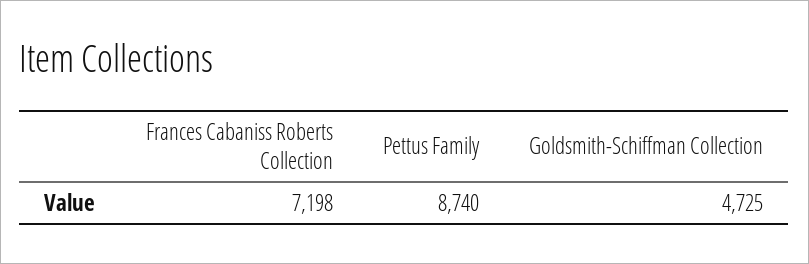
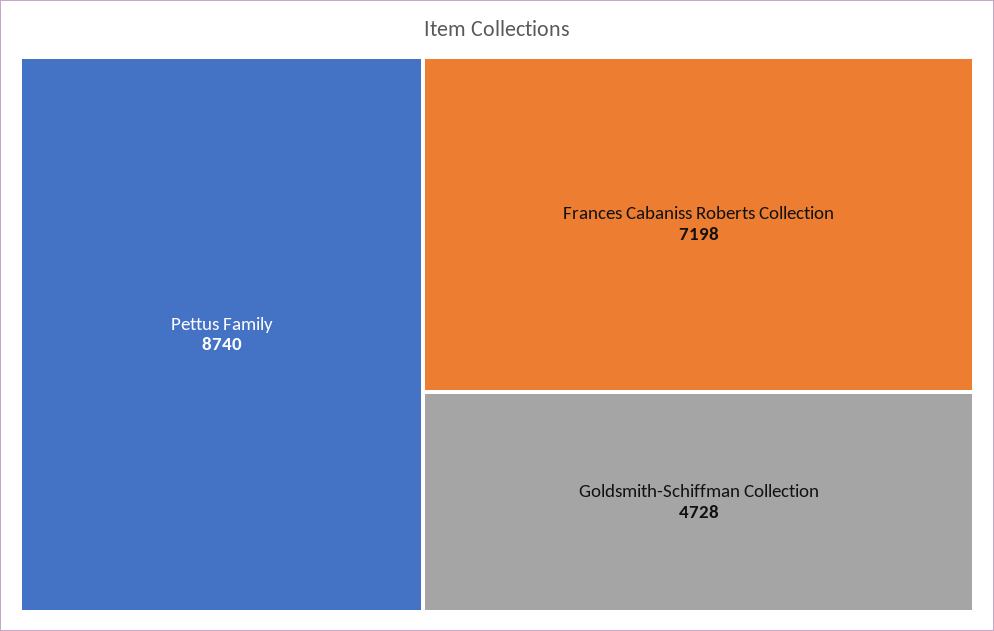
Goldsmith-Schiffman Collection: 4725 -> 4728

